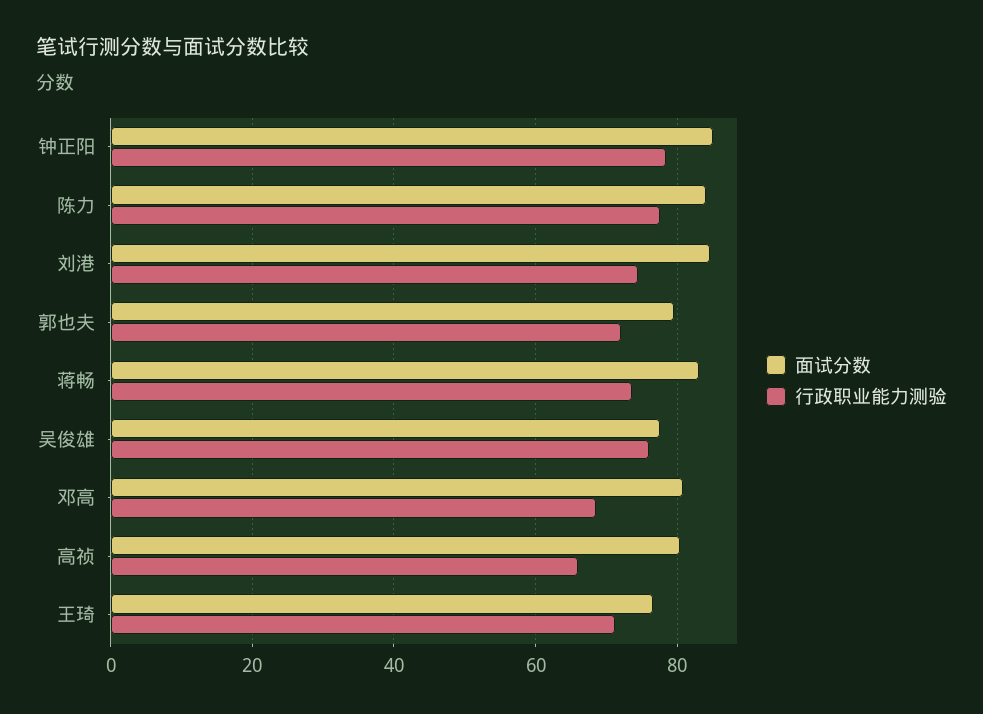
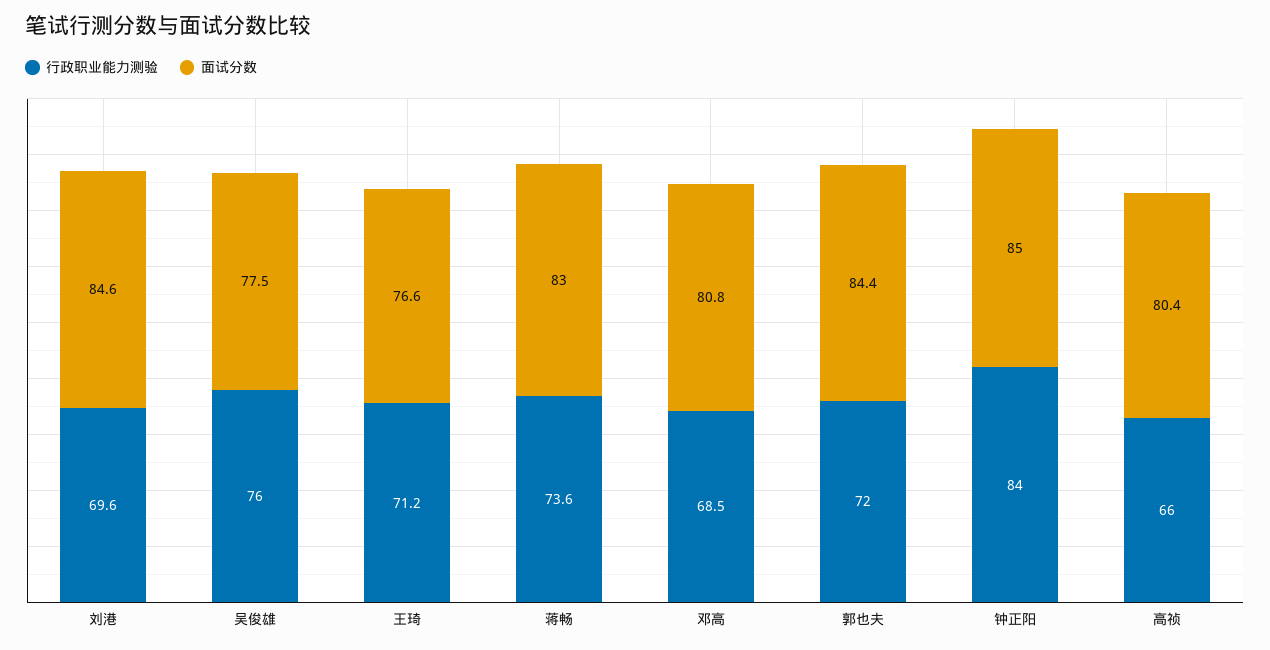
行政职业能力测验, 钟正阳: 78 -> 84
面试分数, 陈力: 84 -> none
行政职业能力测验, 陈力: 78 -> none
行政职业能力测验, 刘港: 74 -> 69.6
面试分数, 郭也夫: 80 -> 84.4

